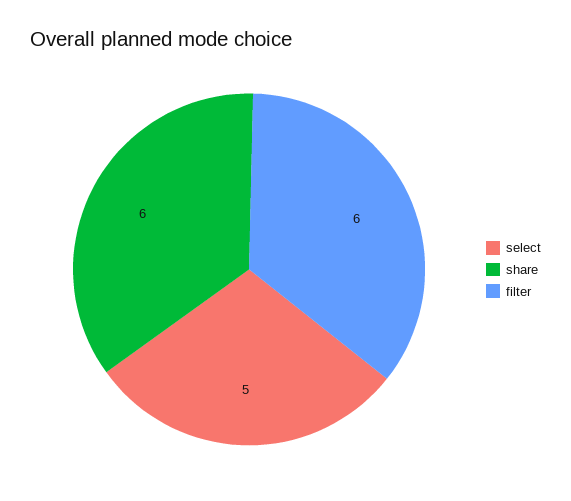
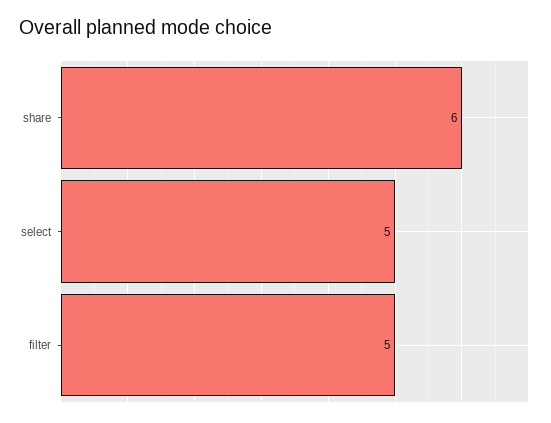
filter: 6 -> 5

